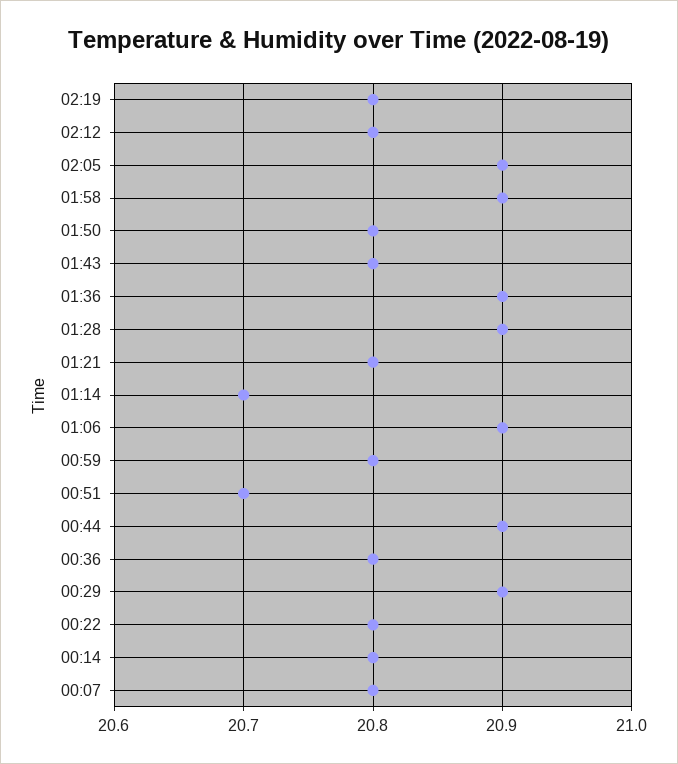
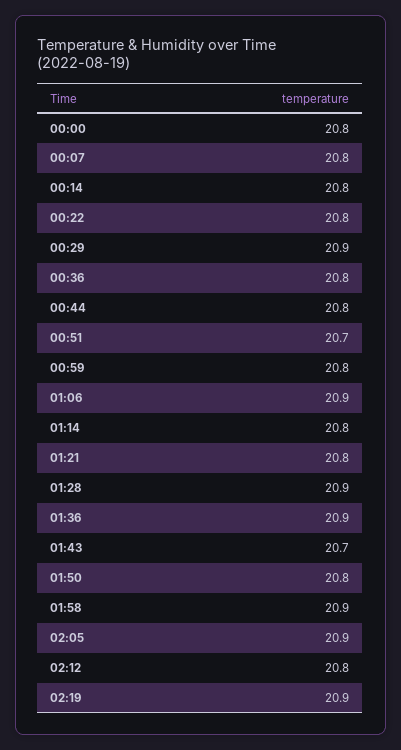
02:19: 20.8 -> 20.9
01:43: 20.8 -> 20.7
01:14: 20.7 -> 20.8
00:44: 20.9 -> 20.8
00:00: none -> 20.8

